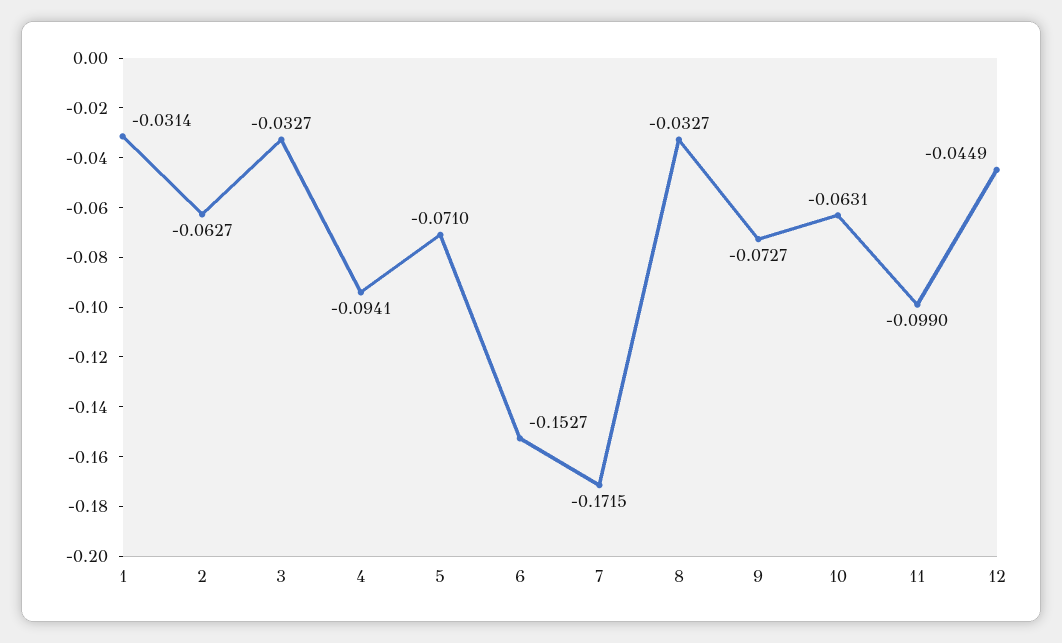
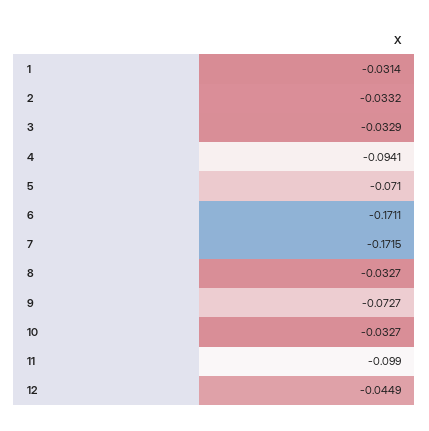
2: -0.0627 -> -0.0332
3: -0.0327 -> -0.0329
6: -0.1527 -> -0.1711
10: -0.0631 -> -0.0327

